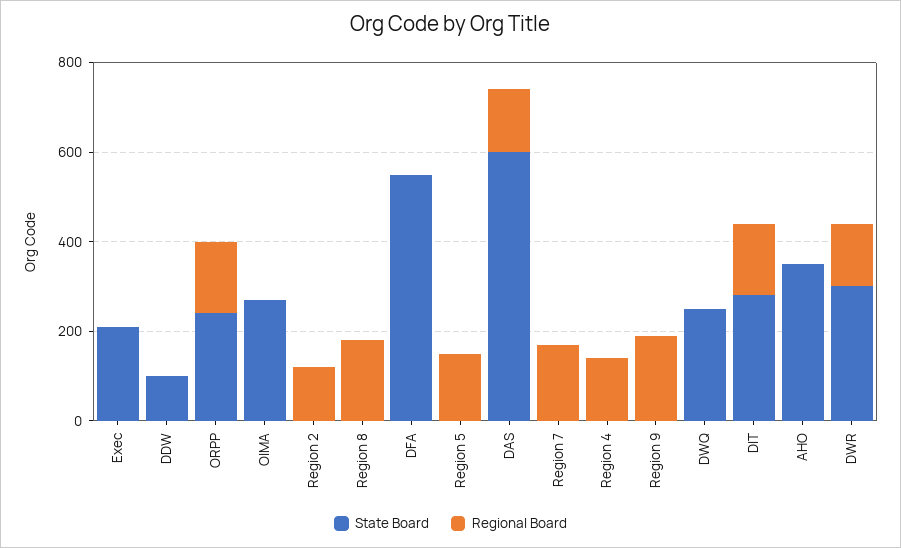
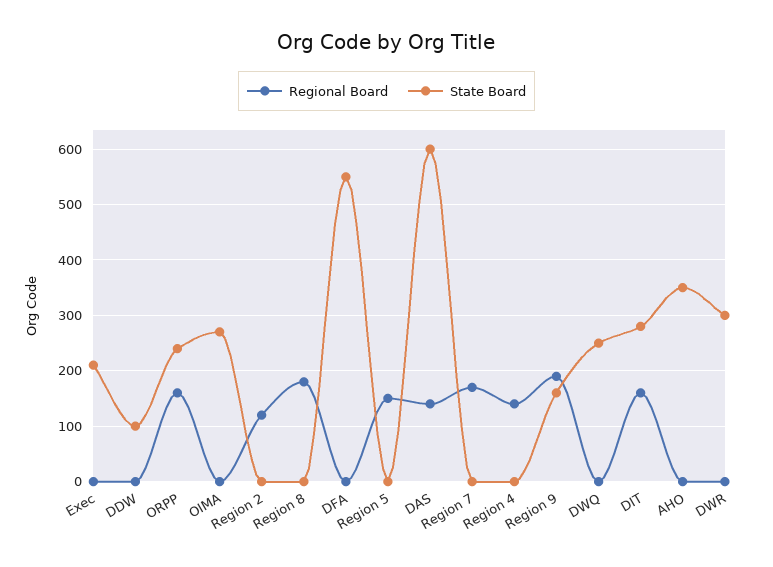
State Board, Region 9: 0 -> 160
Regional Board, DWR: 150 -> 0

